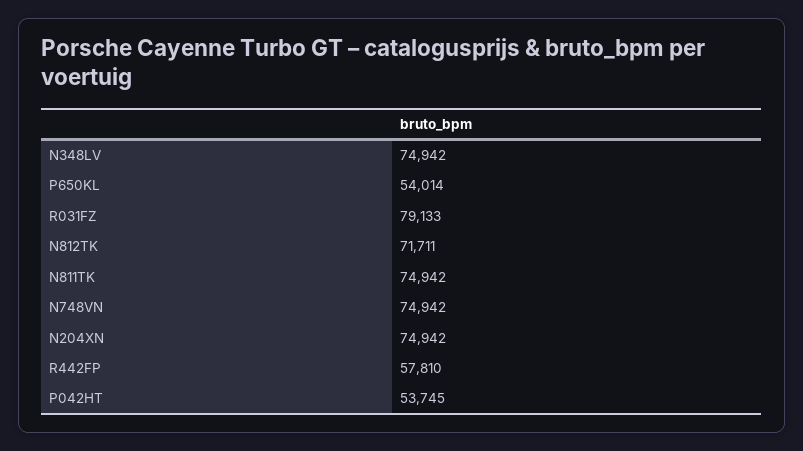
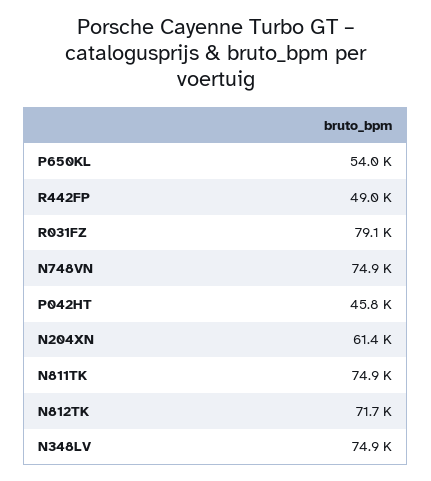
N204XN: 74942 -> 61400
R442FP: 57810 -> 49000
P042HT: 53745 -> 45800

